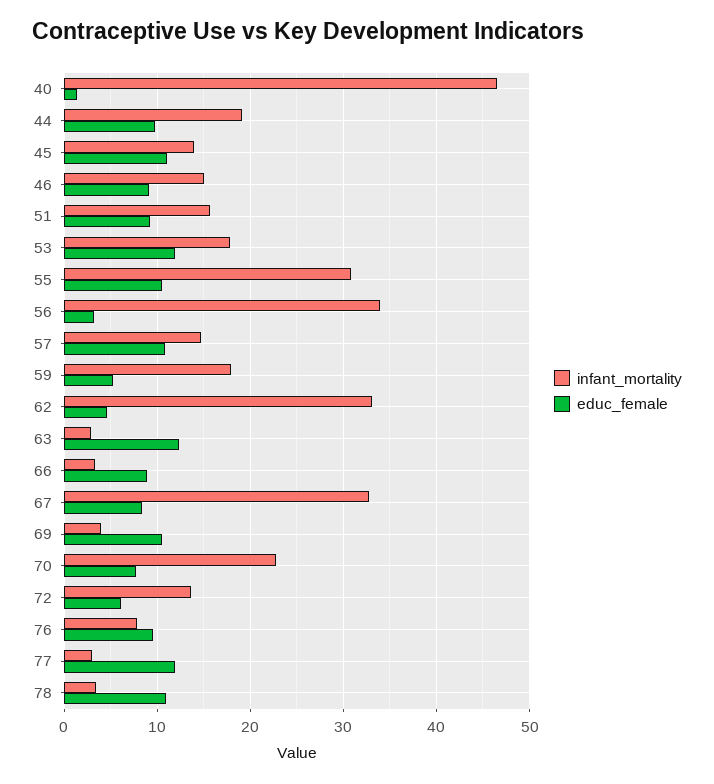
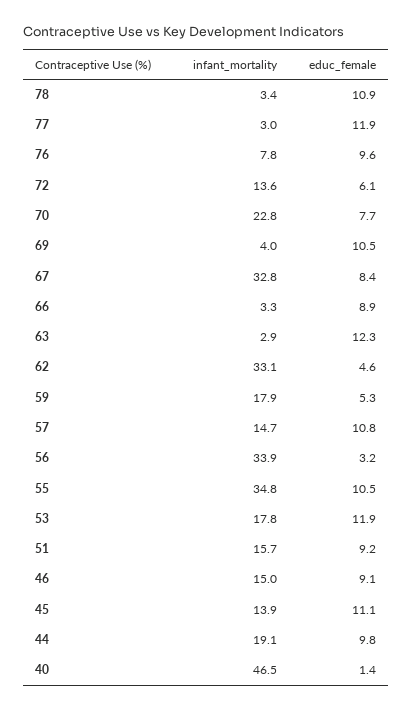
infant_mortality, 55: 31 -> 34.8

